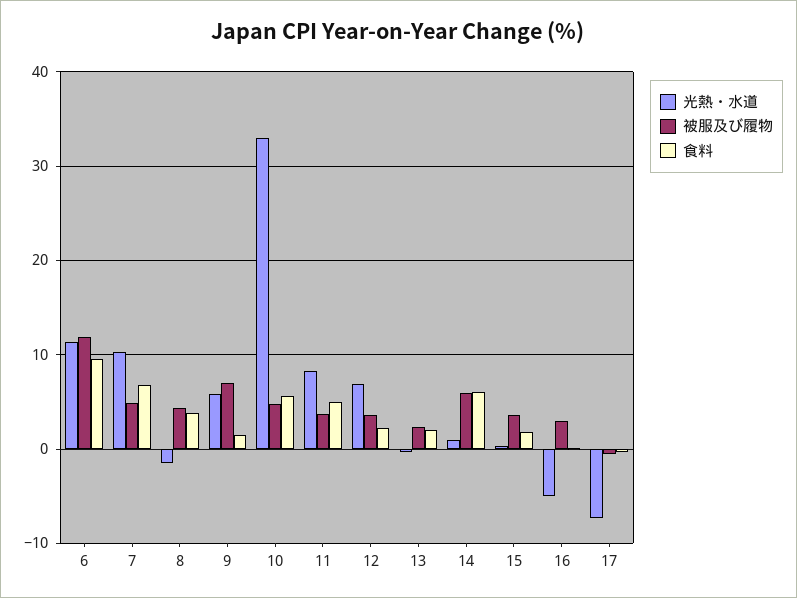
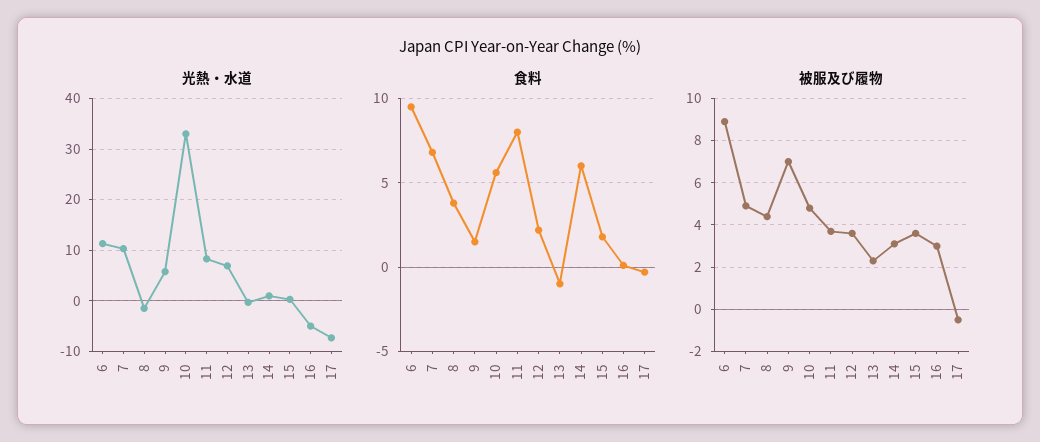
被服及び履物, 6: 12 -> 9
食料, 11: 5 -> 8
食料, 13: 2 -> -1
被服及び履物, 14: 6 -> 3

